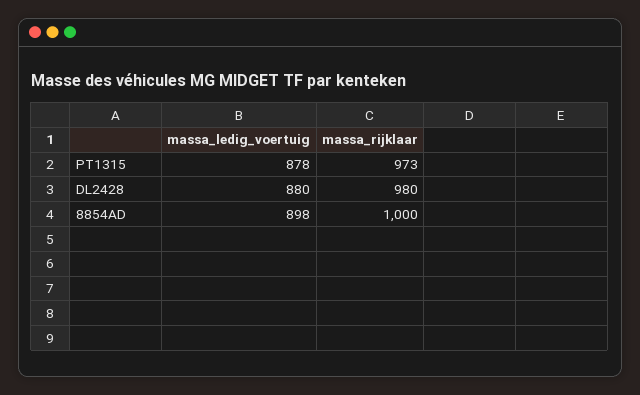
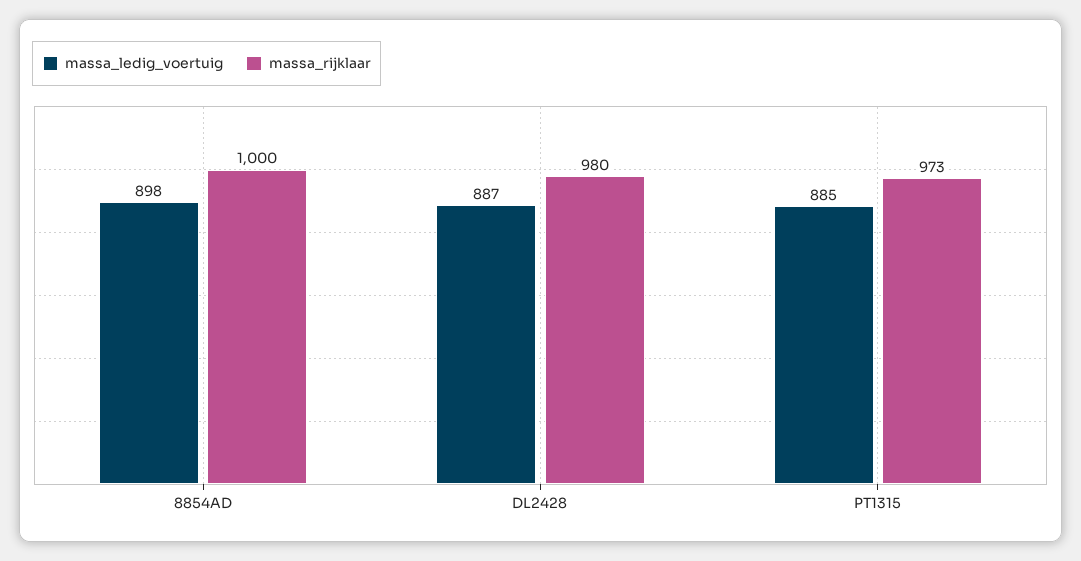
massa_ledig_voertuig, PT1315: 878 -> 885
massa_ledig_voertuig, DL2428: 880 -> 887

